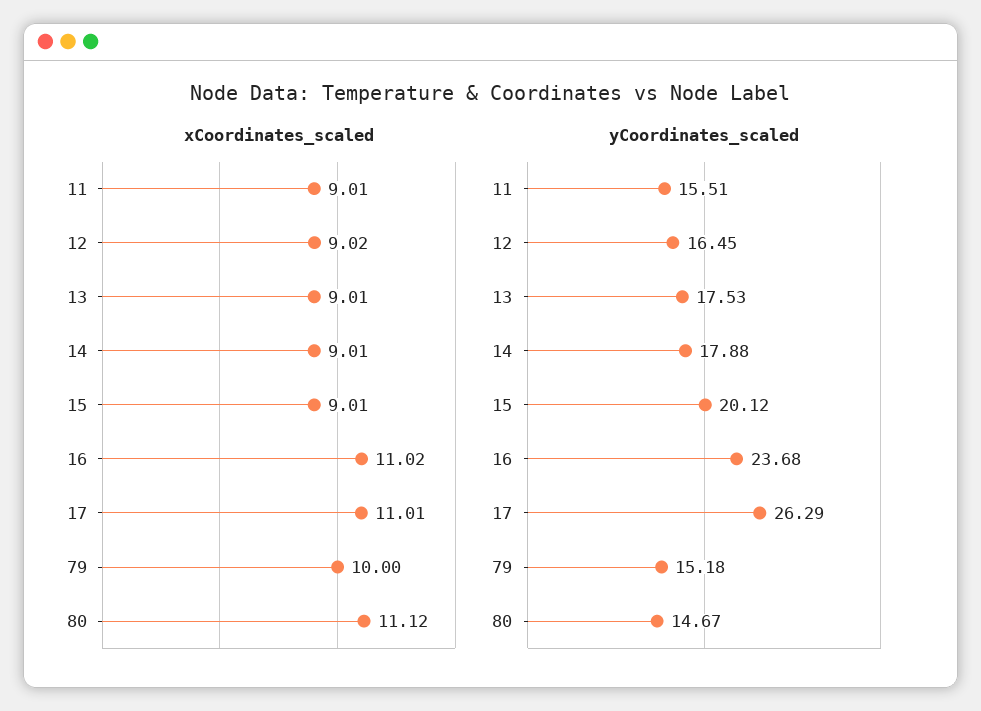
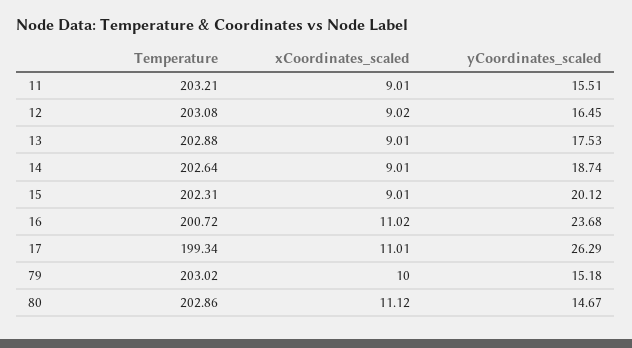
yCoordinates_scaled, 14: 17.88 -> 18.74
Temperature, 11: none -> 203.21
Temperature, 12: none -> 203.08
Temperature, 13: none -> 202.88
Temperature, 14: none -> 202.64
Temperature, 15: none -> 202.31
Temperature, 16: none -> 200.72
Temperature, 17: none -> 199.34
Temperature, 79: none -> 203.02
Temperature, 80: none -> 202.86

